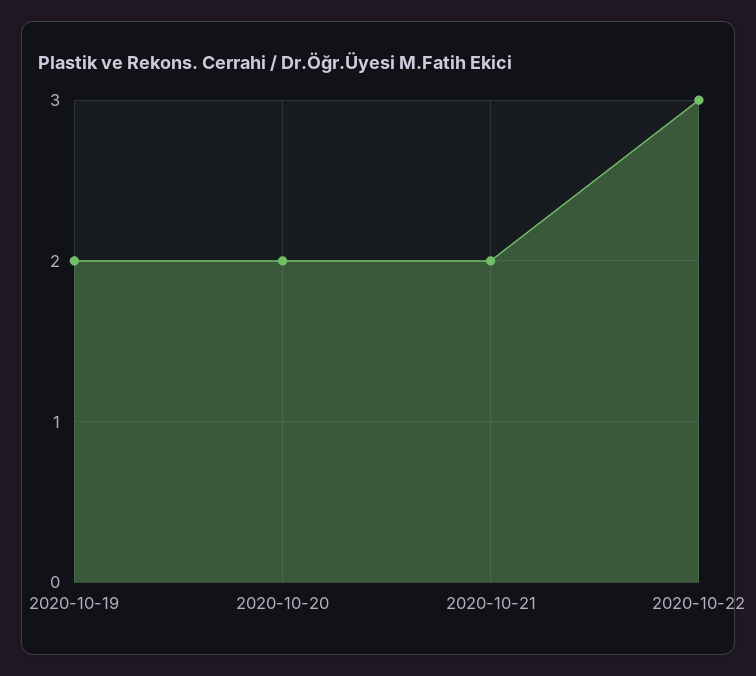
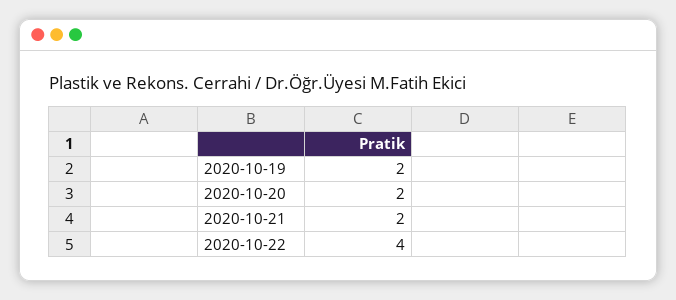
2020-10-22: 3 -> 4

